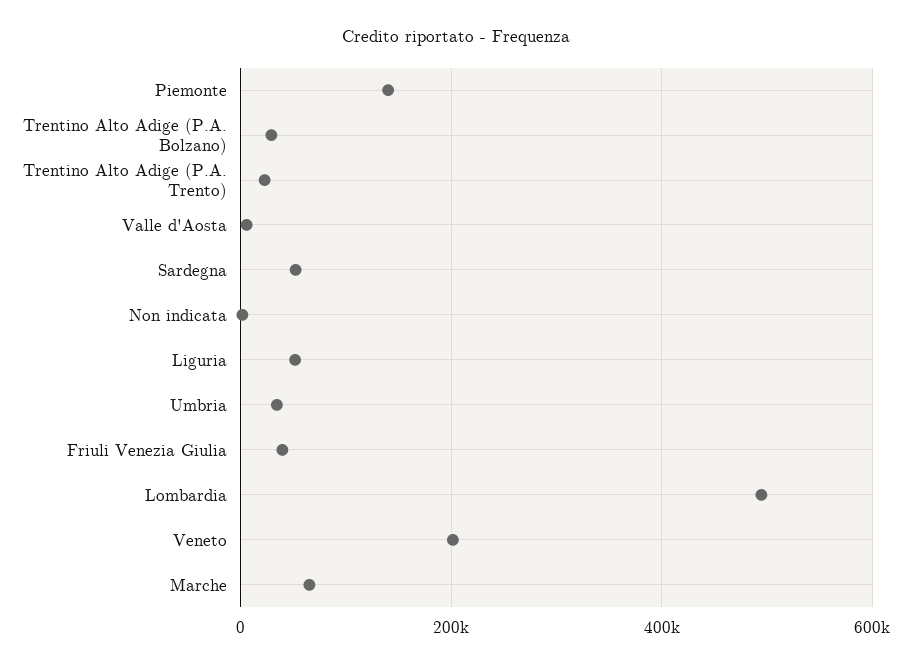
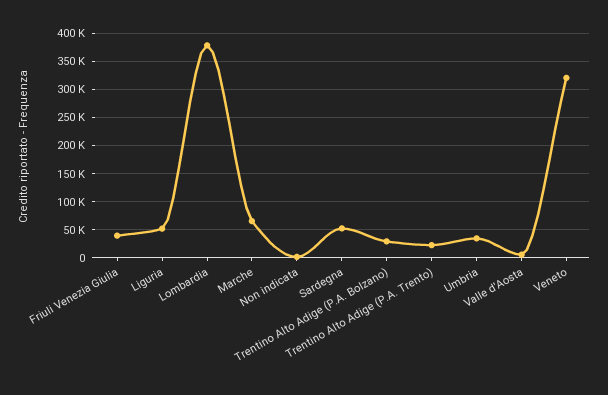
Piemonte: 140000 -> none
Lombardia: 500000 -> 375000
Veneto: 200000 -> 325000

